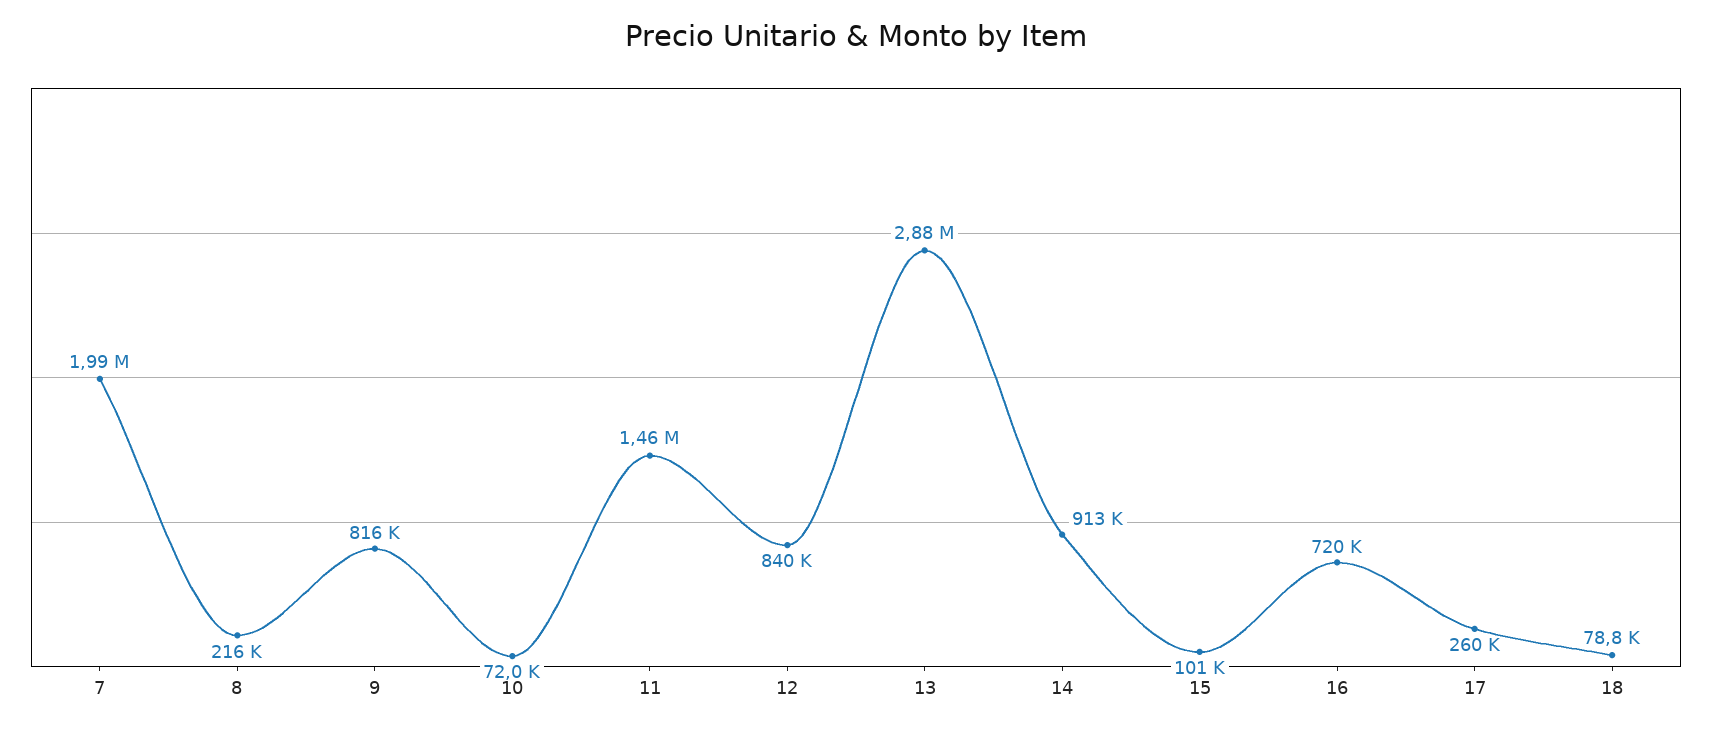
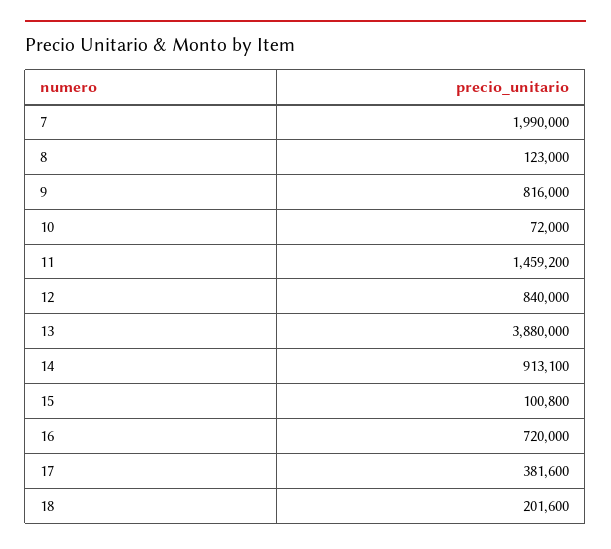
8: 216000 -> 123000
13: 2880000 -> 3880000
17: 260000 -> 381600
18: 78800 -> 201600

